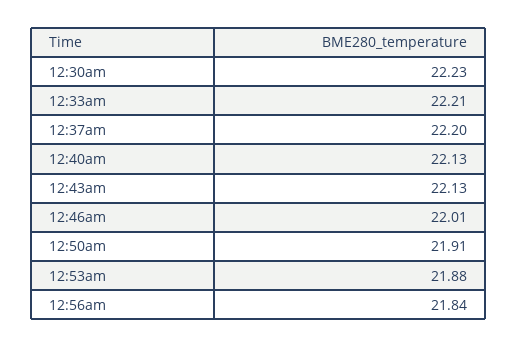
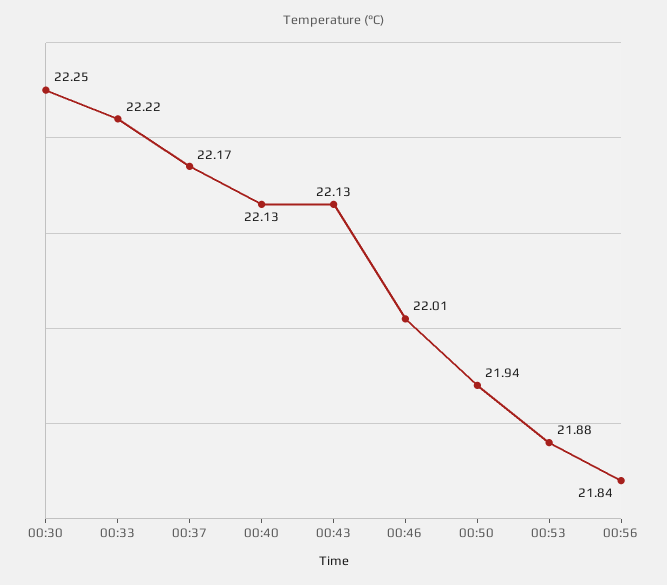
12:30am: 22.23 -> 22.25
12:33am: 22.21 -> 22.22
12:37am: 22.2 -> 22.17
12:50am: 21.91 -> 21.94

